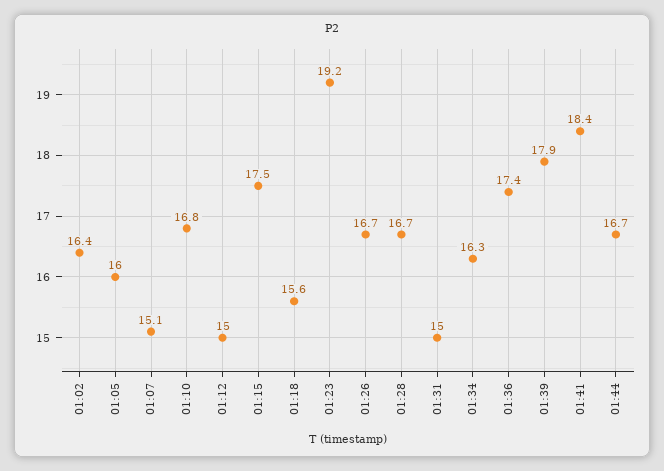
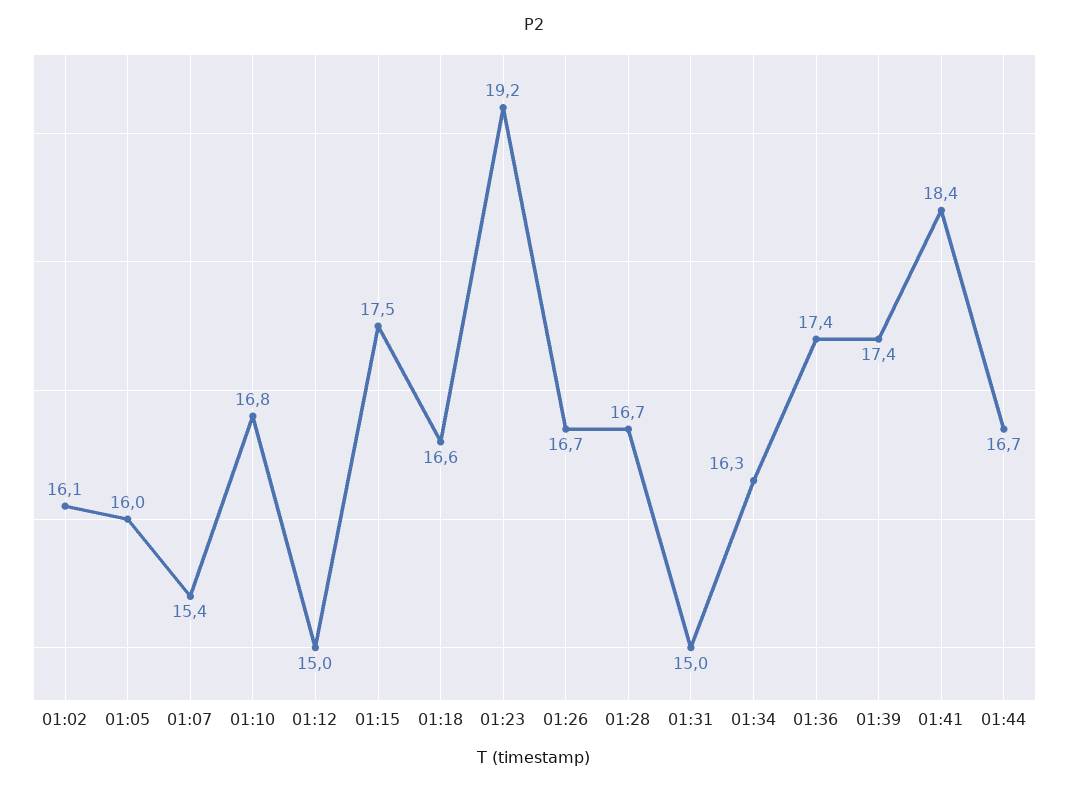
01:02: 16.4 -> 16.1
01:07: 15.1 -> 15.4
01:18: 15.6 -> 16.6
01:39: 17.9 -> 17.4

